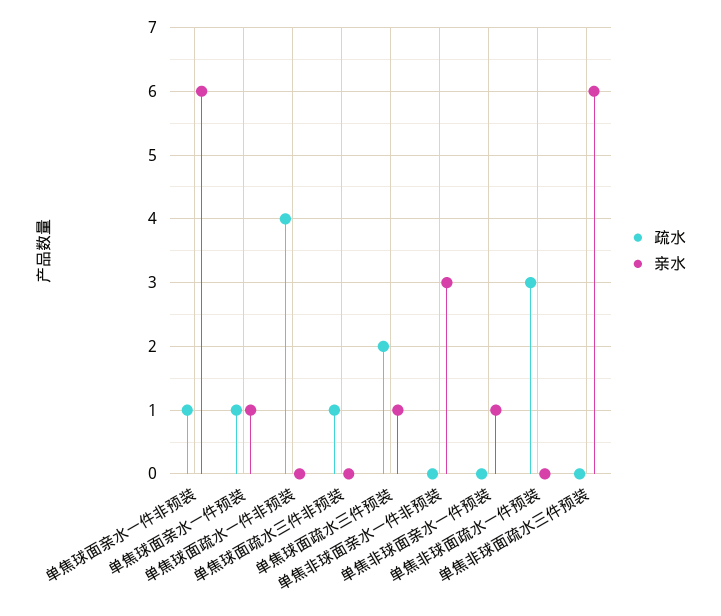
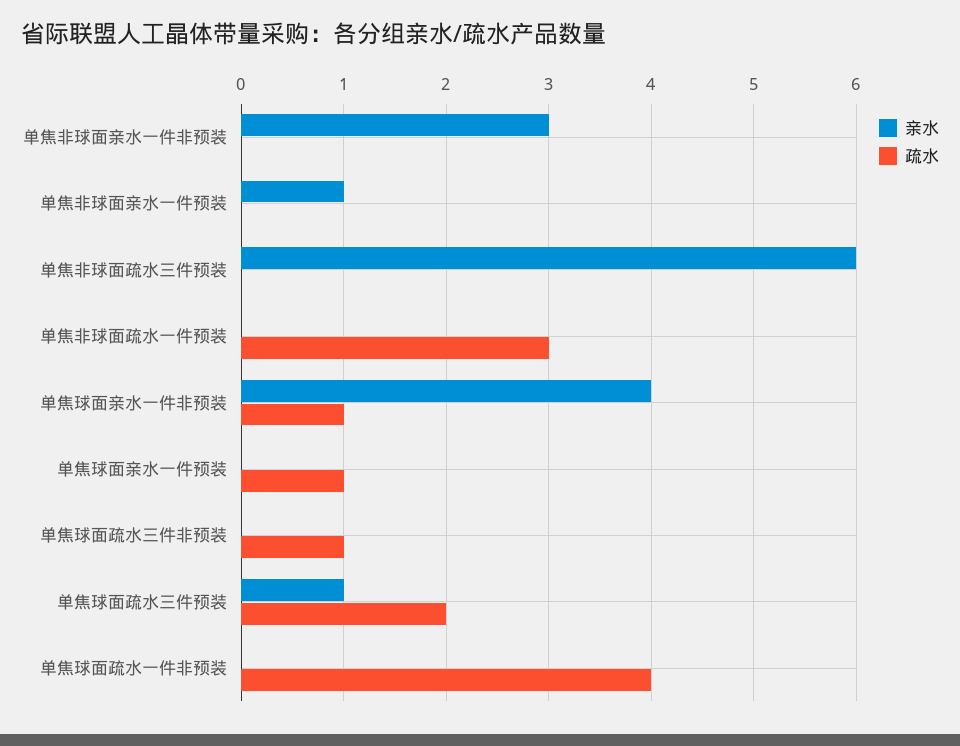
亲水, 单焦球面亲水一件非预装: 6 -> 4
亲水, 单焦球面亲水一件预装: 1 -> 0

